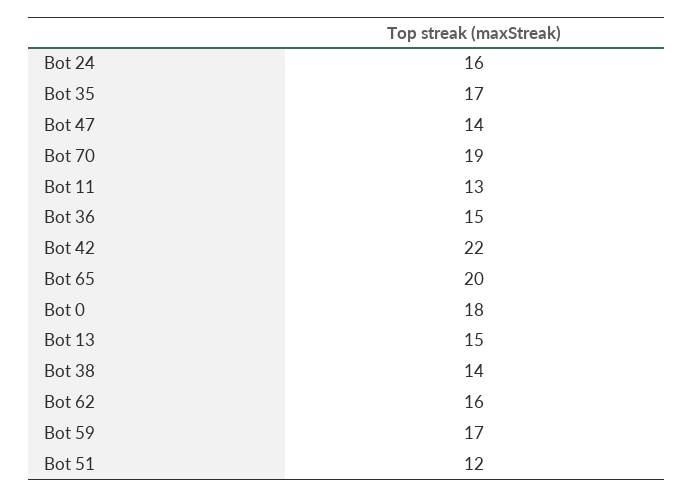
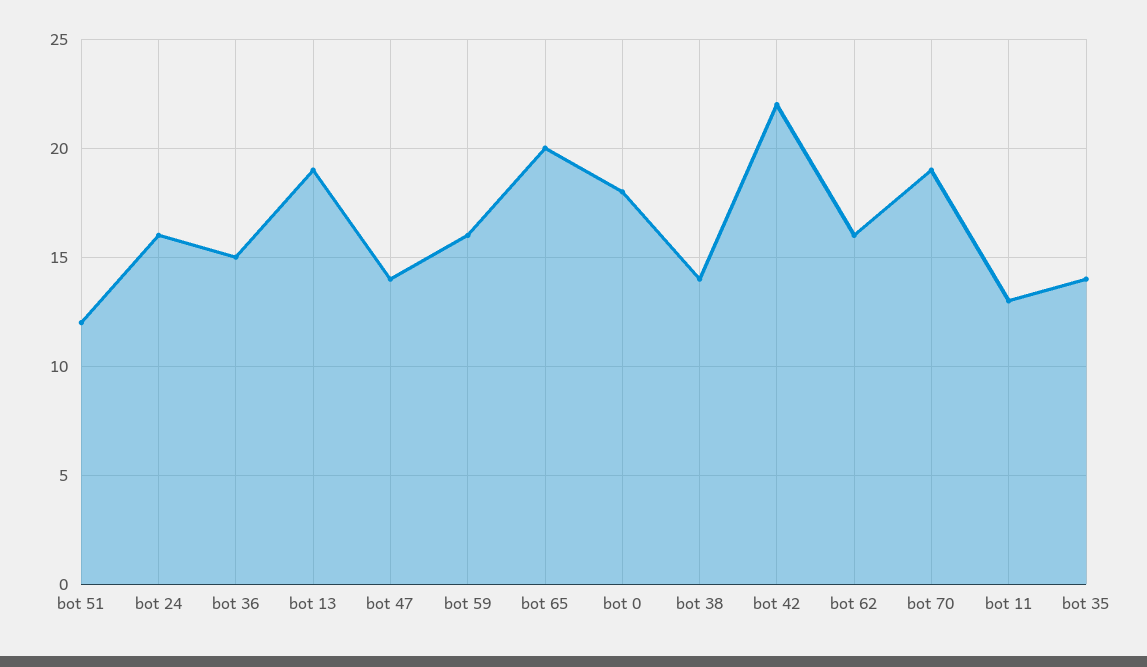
Bot 35: 17 -> 14
Bot 13: 15 -> 19
Bot 59: 17 -> 16

